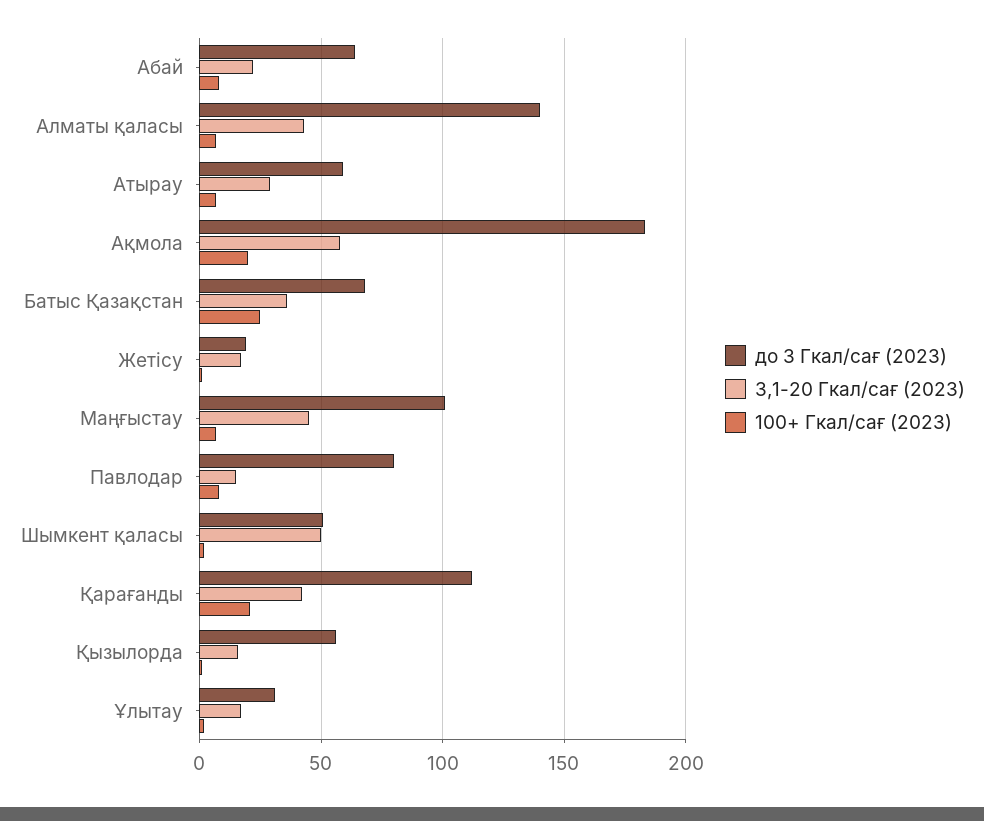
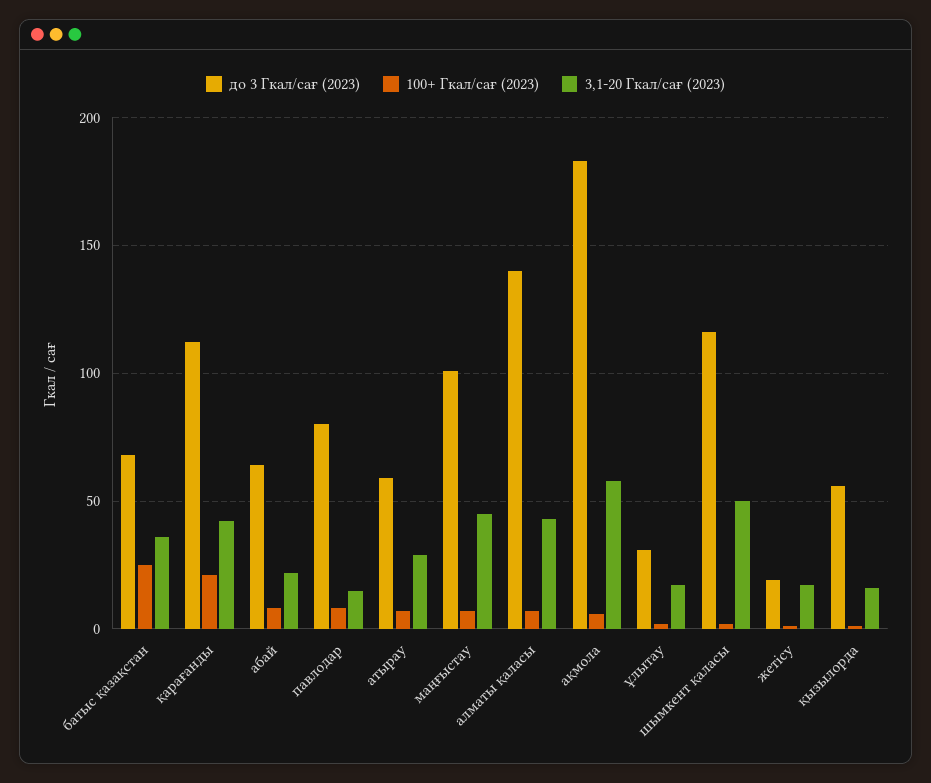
100+ Гкал/сағ (2023), Ақмола: 20 -> 5
до 3 Гкал/сағ (2023), Шымкент қаласы: 50 -> 115

